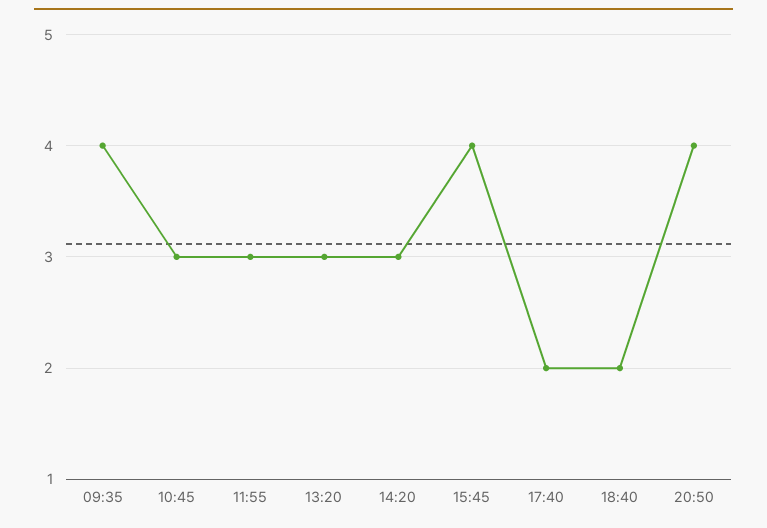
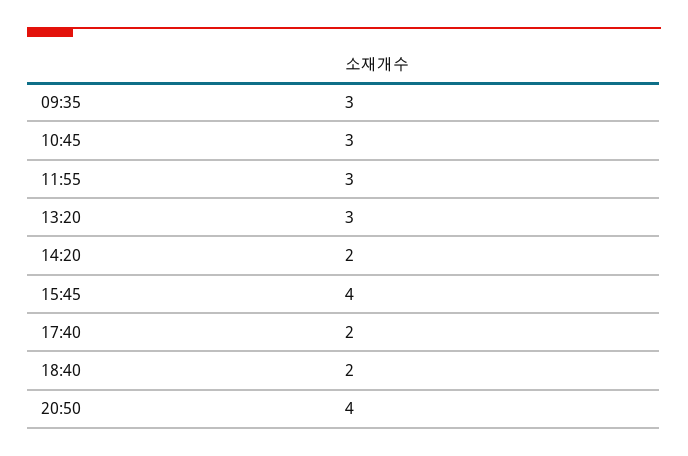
09:35: 4 -> 3
14:20: 3 -> 2

